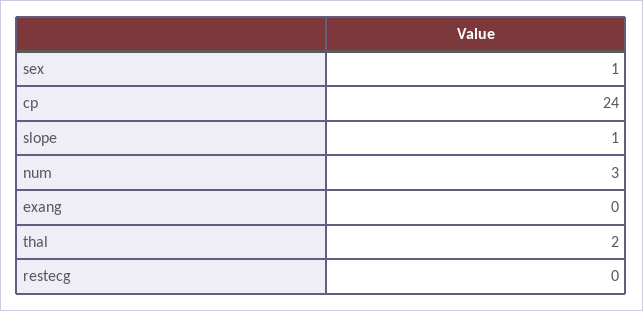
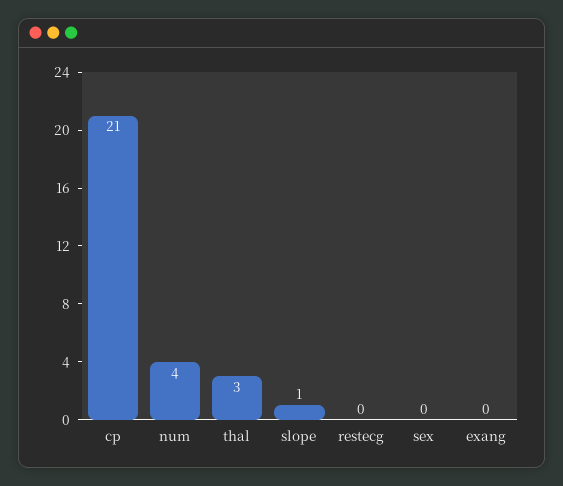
sex: 1 -> 0
cp: 24 -> 21
num: 3 -> 4
thal: 2 -> 3

